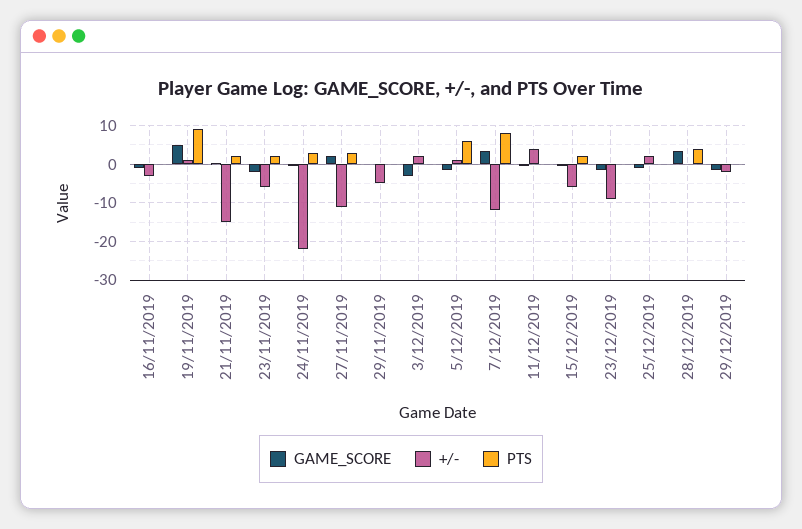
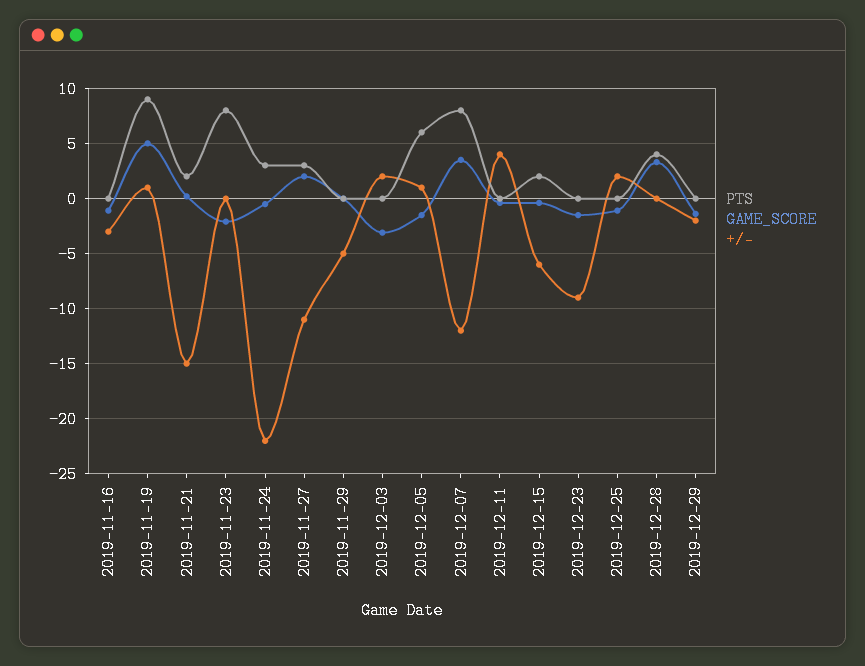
+/-, 23/11/2019: -6 -> 0
PTS, 23/11/2019: 2 -> 8

